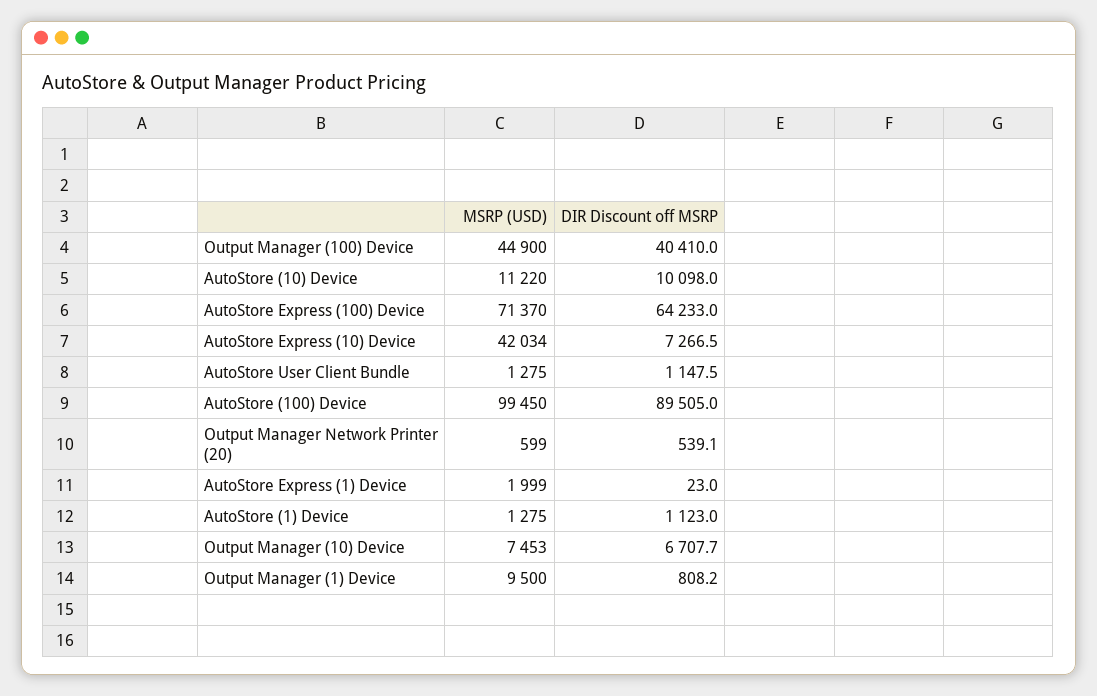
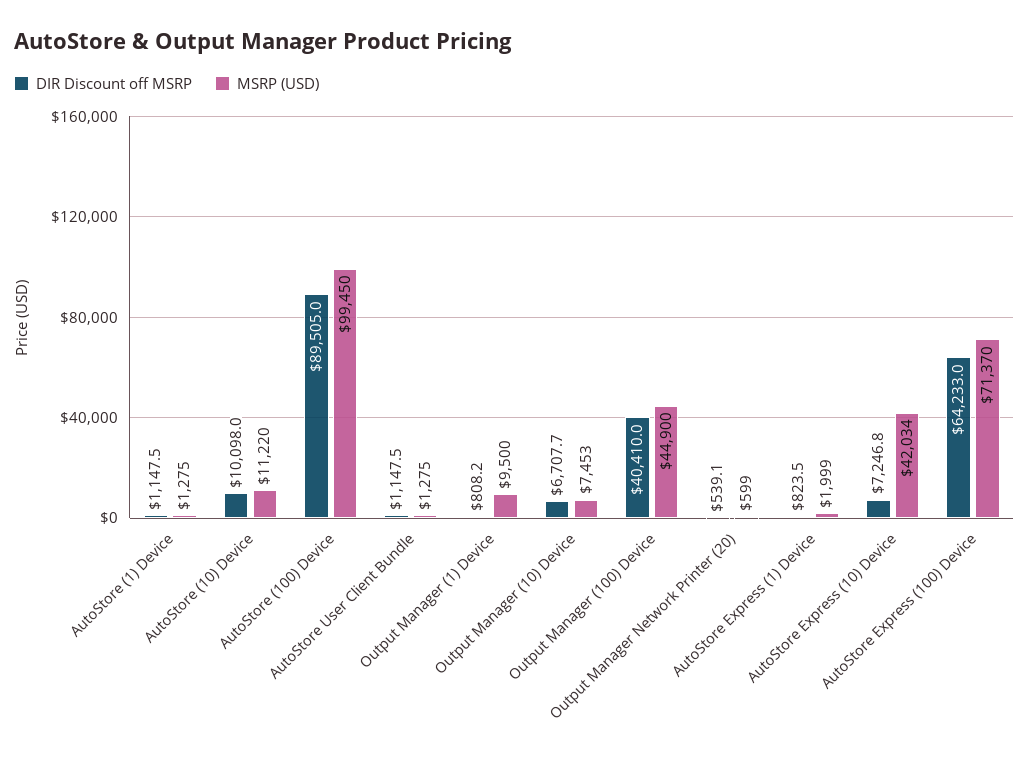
DIR Discount off MSRP, AutoStore Express (10) Device: 7266.5 -> 7246.8
DIR Discount off MSRP, AutoStore Express (1) Device: 23 -> 823.5
DIR Discount off MSRP, AutoStore (1) Device: 1123 -> 1147.5

